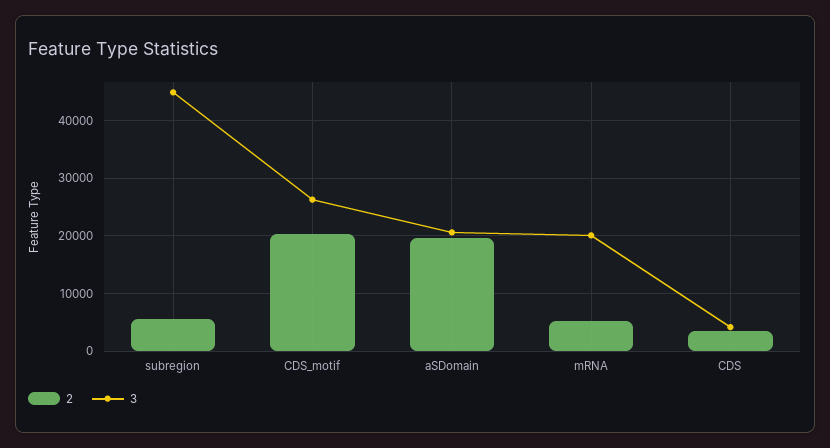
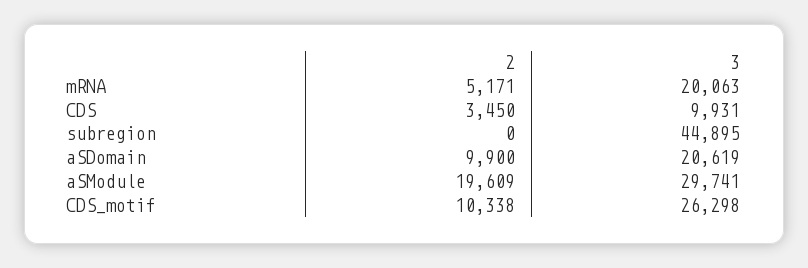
2, subregion: 6000 -> 0
2, CDS_motif: 20000 -> 10338
2, aSDomain: 20000 -> 9900
3, CDS: 4000 -> 9931
2, aSModule: none -> 19609
3, aSModule: none -> 29741

